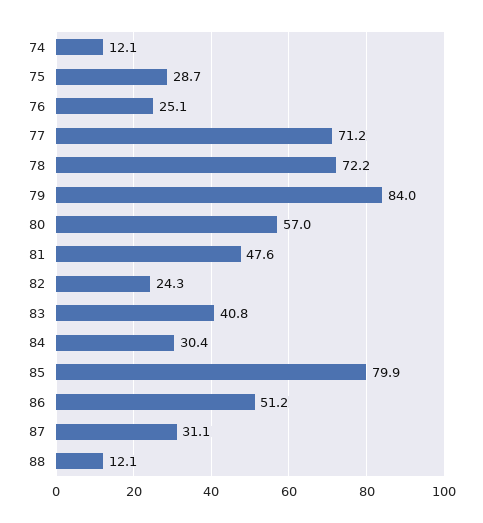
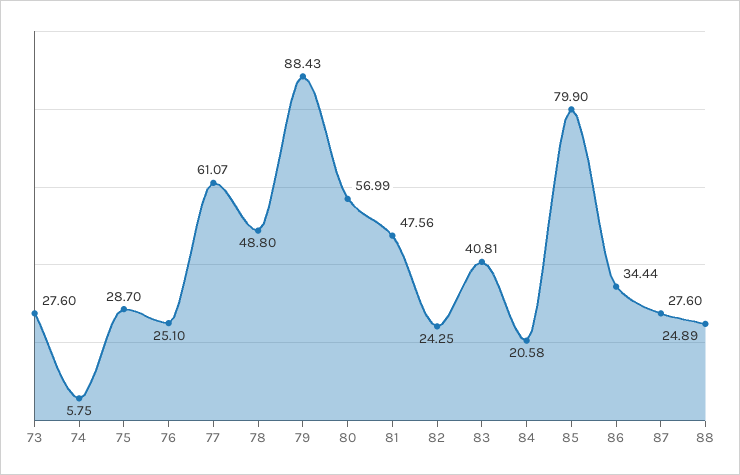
74: 12.1 -> 5.75
77: 71.2 -> 61.07
78: 72.2 -> 48.8
79: 84 -> 88.43
84: 30.4 -> 20.58
86: 51.2 -> 34.44
87: 31.1 -> 27.6
88: 12.1 -> 24.89
73: none -> 27.6

